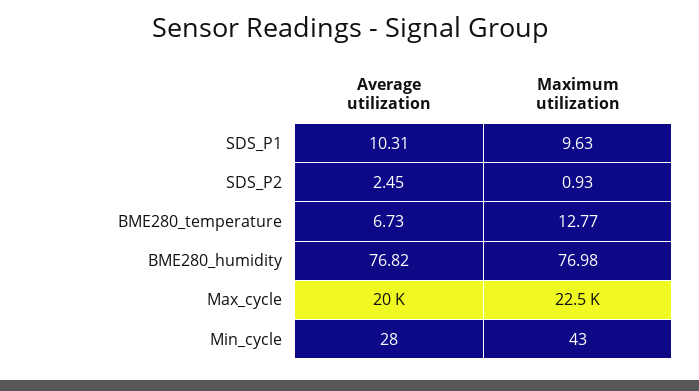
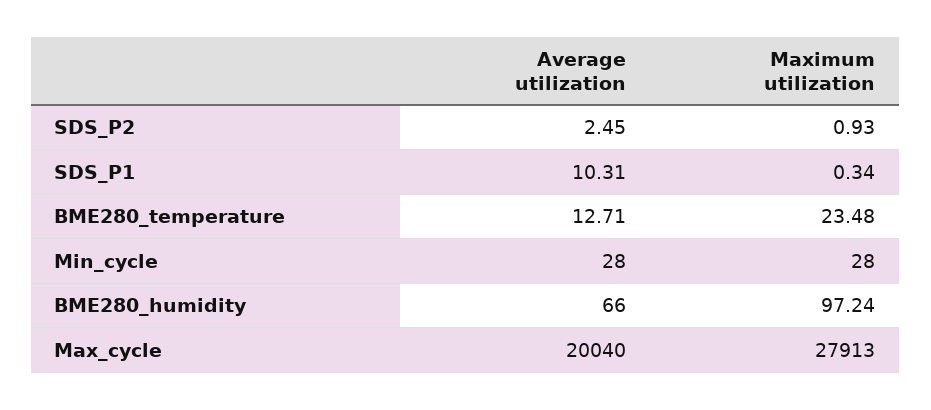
Maximum utilization, SDS_P1: 9.63 -> 0.34
Average utilization, BME280_temperature: 6.73 -> 12.71
Maximum utilization, BME280_temperature: 12.77 -> 23.48
Average utilization, BME280_humidity: 76.82 -> 66
Maximum utilization, BME280_humidity: 76.98 -> 97.24
Maximum utilization, Max_cycle: 22500 -> 27913
Maximum utilization, Min_cycle: 43 -> 28

